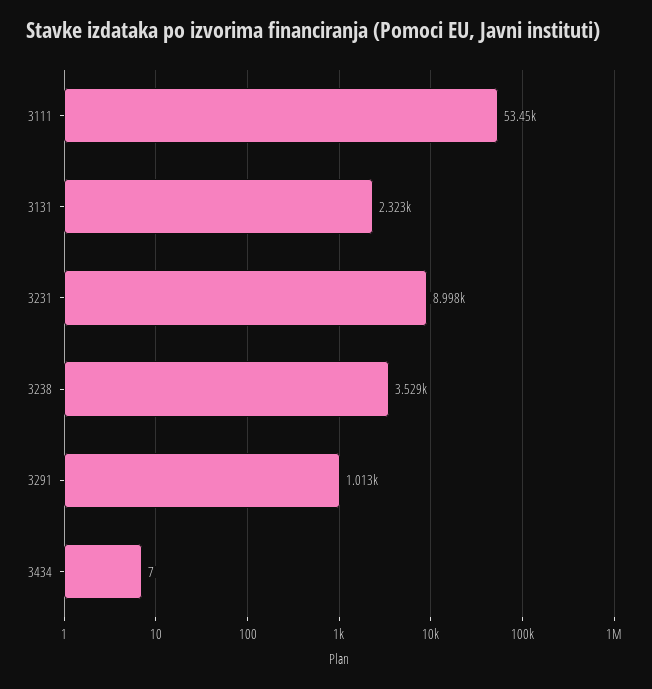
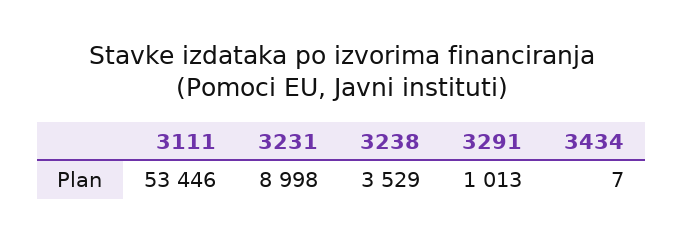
3131: 2323 -> none

